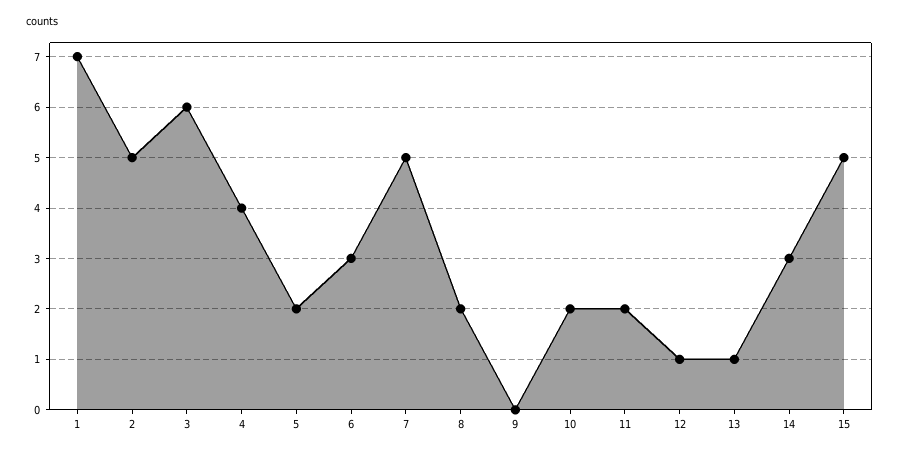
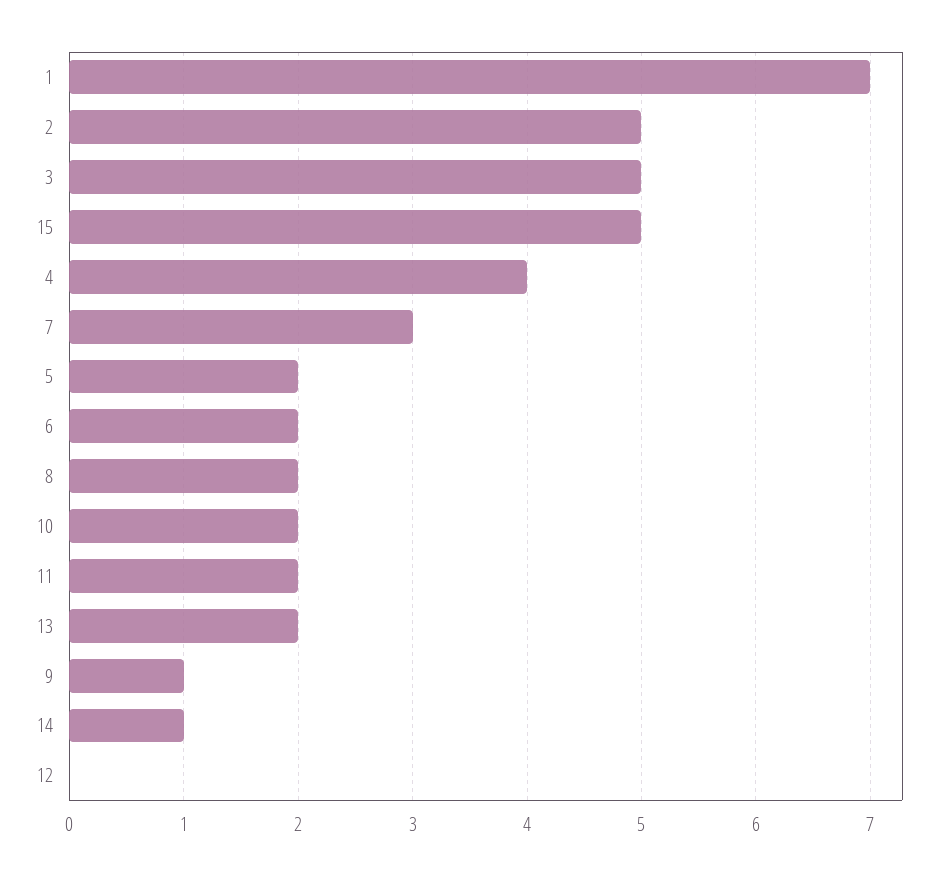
3: 6 -> 5
6: 3 -> 2
7: 5 -> 3
9: 0 -> 1
12: 1 -> 0
13: 1 -> 2
14: 3 -> 1

